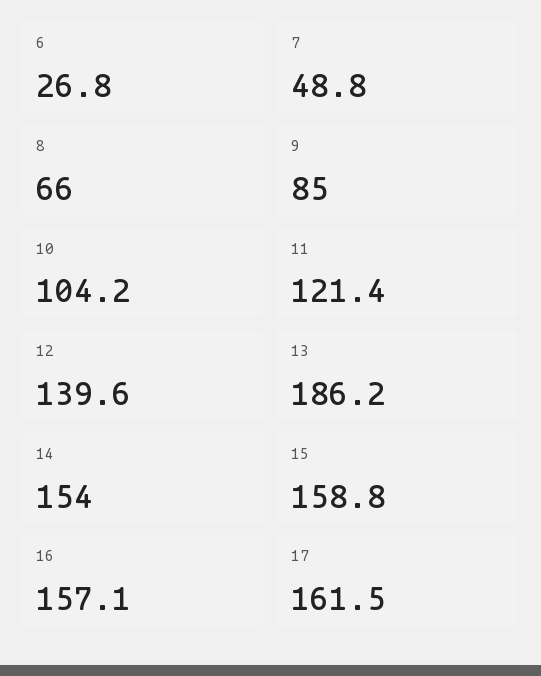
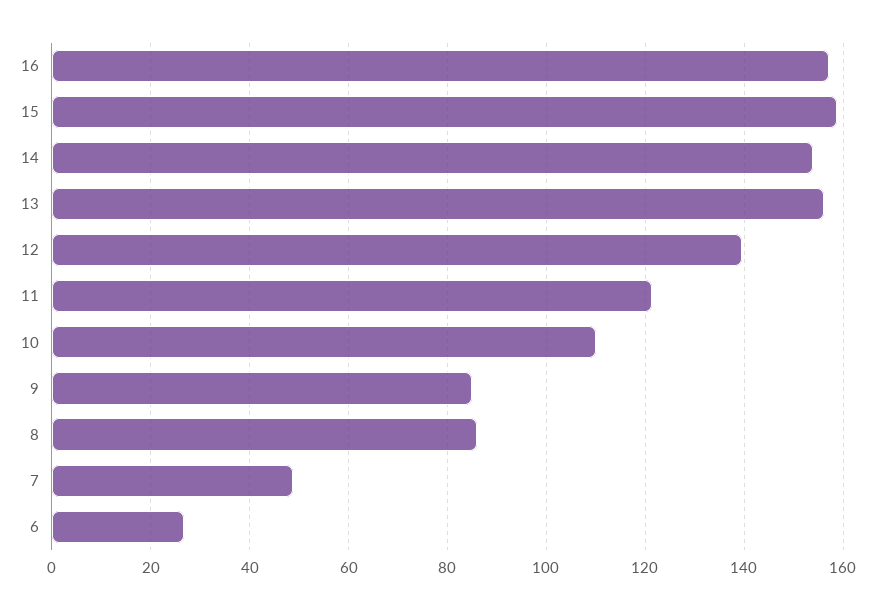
8: 66 -> 86
10: 104.2 -> 110
13: 186.2 -> 156
17: 161.5 -> none

